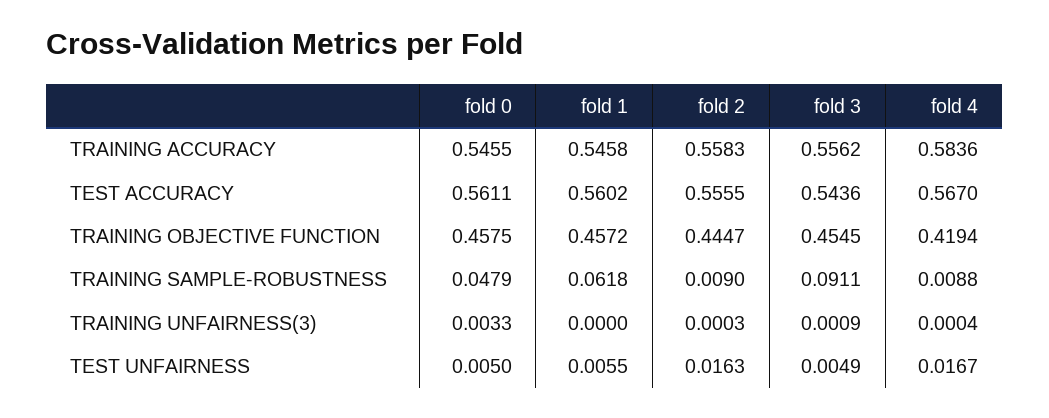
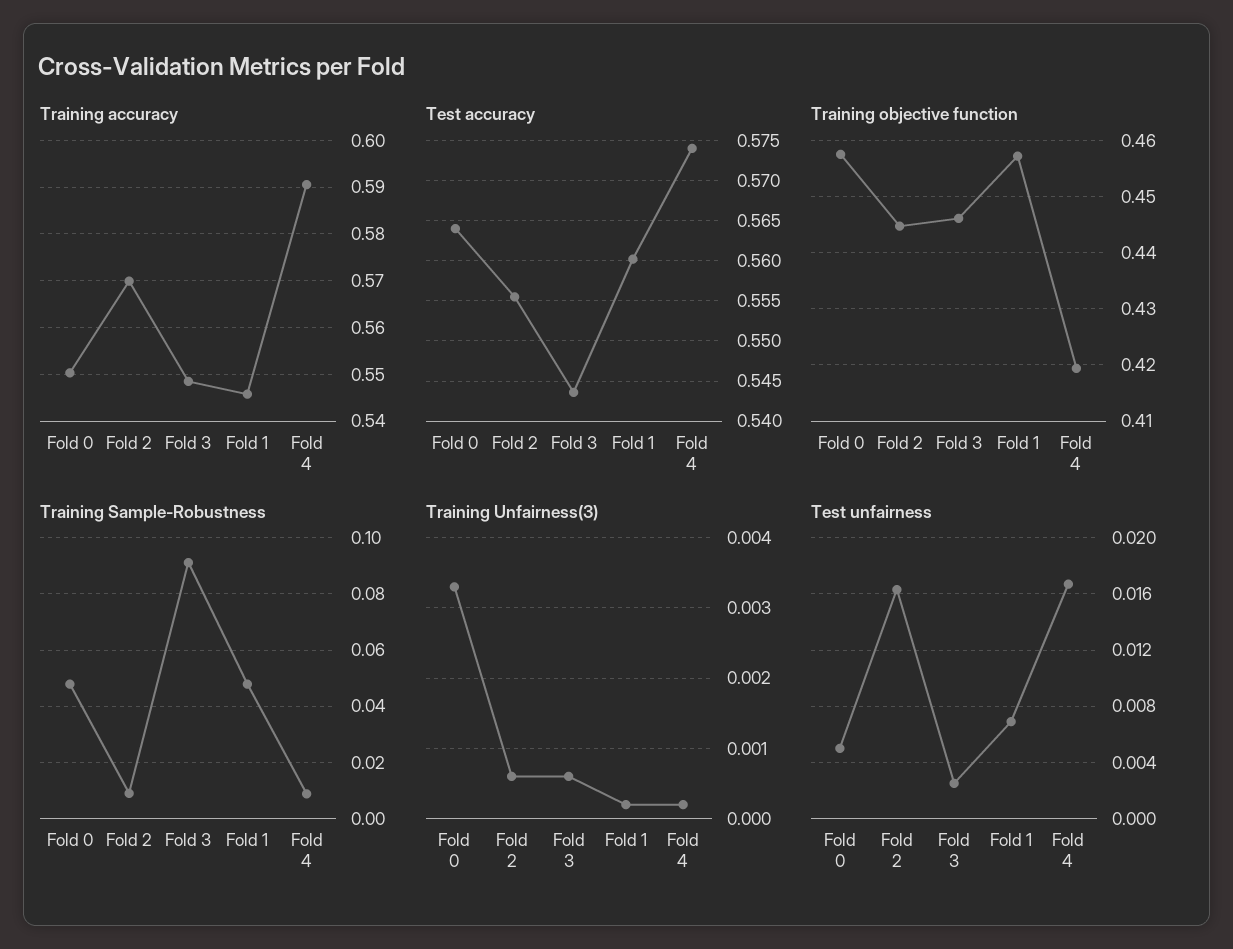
TRAINING ACCURACY, fold 0: 0.5455 -> 0.55
TRAINING ACCURACY, fold 2: 0.5583 -> 0.57
TRAINING ACCURACY, fold 3: 0.5562 -> 0.548
TRAINING ACCURACY, fold 4: 0.5836 -> 0.59
TEST ACCURACY, fold 0: 0.5611 -> 0.564
TEST ACCURACY, fold 4: 0.567 -> 0.574
TRAINING OBJECTIVE FUNCTION, fold 3: 0.4545 -> 0.446
TRAINING SAMPLE-ROBUSTNESS, fold 1: 0.0618 -> 0.0475
TRAINING UNFAIRNESS(3), fold 1: 0 -> 0.0002
TRAINING UNFAIRNESS(3), fold 2: 0.0003 -> 0.0006
TRAINING UNFAIRNESS(3), fold 3: 0.0009 -> 0.0006
TRAINING UNFAIRNESS(3), fold 4: 0.0004 -> 0.0002
TEST UNFAIRNESS, fold 1: 0.0055 -> 0.007
TEST UNFAIRNESS, fold 3: 0.0049 -> 0.0025

